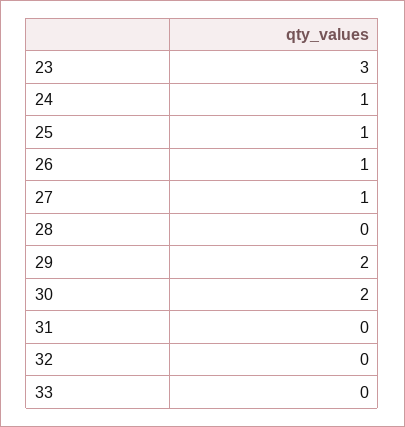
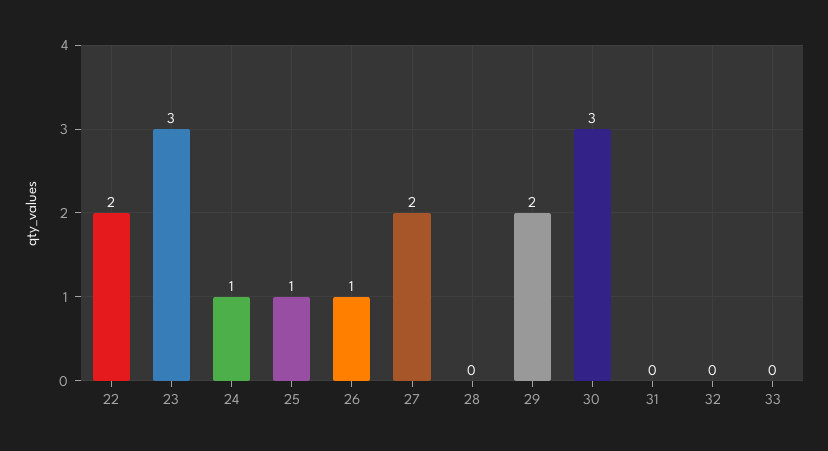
27: 1 -> 2
30: 2 -> 3
22: none -> 2

